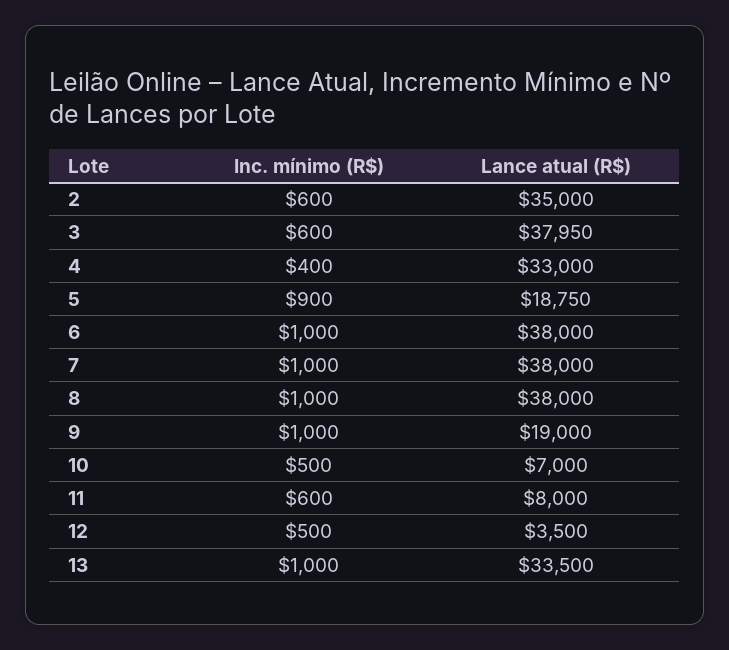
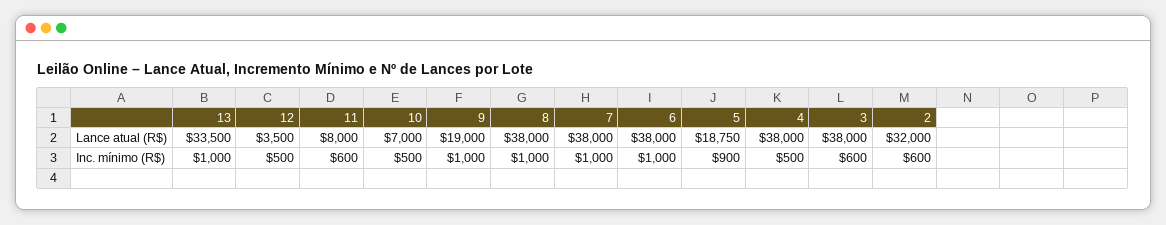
Lance atual (R$), 2: 35000 -> 32000
Lance atual (R$), 3: 37950 -> 38000
Inc. mínimo (R$), 4: 400 -> 500
Lance atual (R$), 4: 33000 -> 38000

